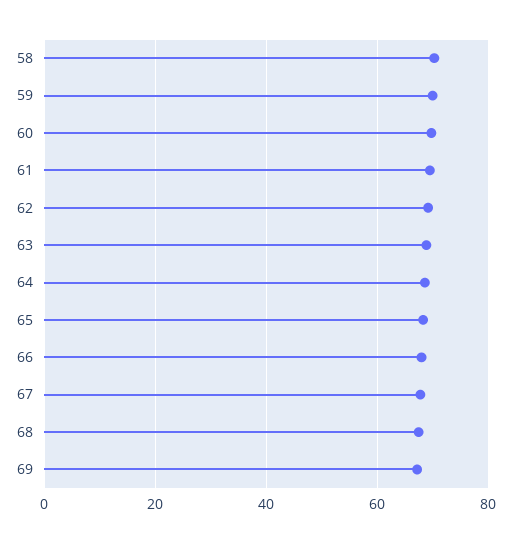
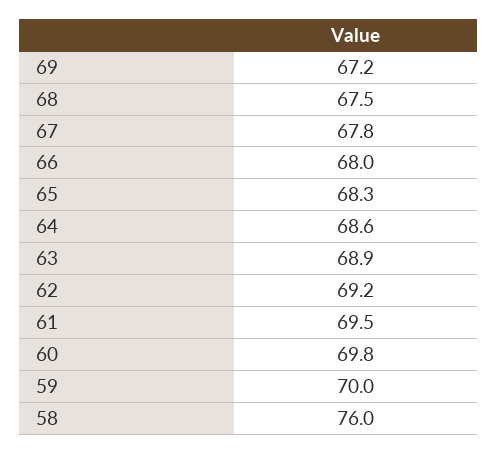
58: 70 -> 76

